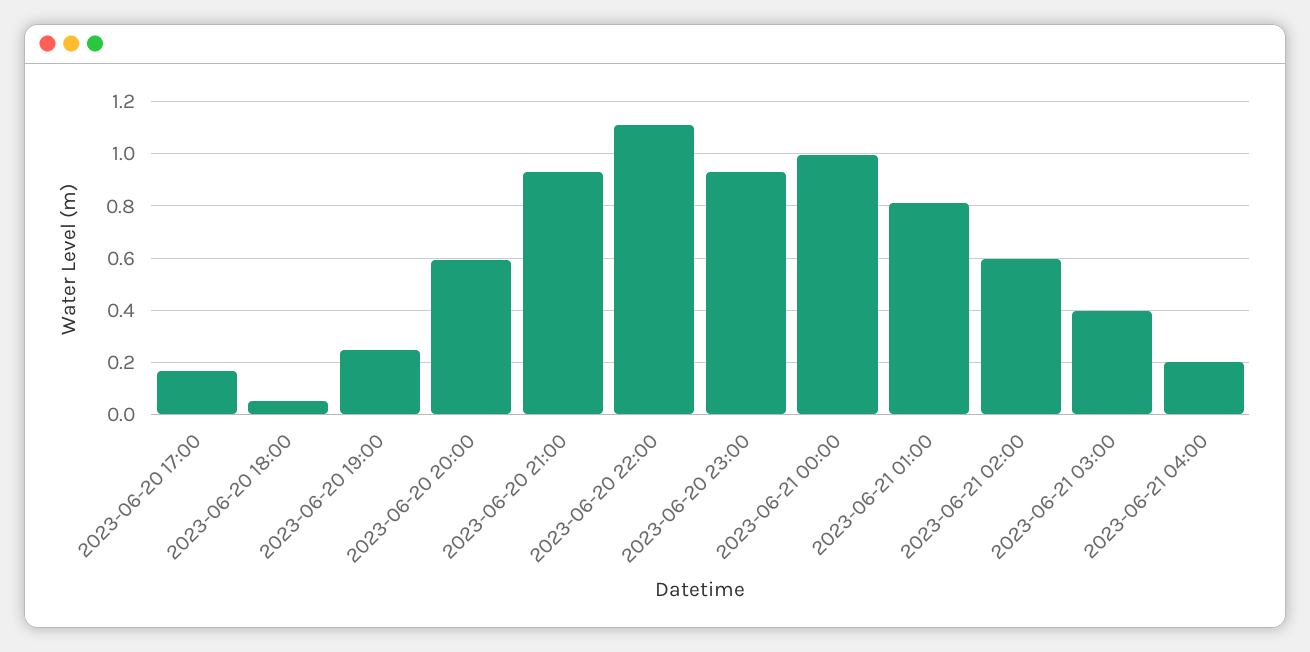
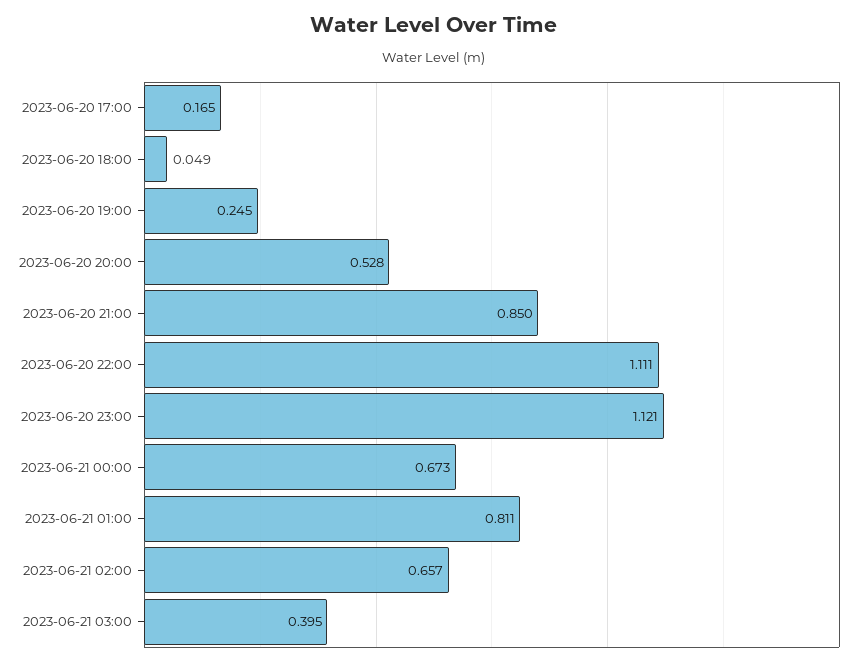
2023-06-20 20:00: 0.6 -> 0.528
2023-06-20 21:00: 0.925 -> 0.85
2023-06-20 23:00: 0.925 -> 1.121
2023-06-21 00:00: 1 -> 0.673
2023-06-21 02:00: 0.6 -> 0.657
2023-06-21 04:00: 0.2 -> none

